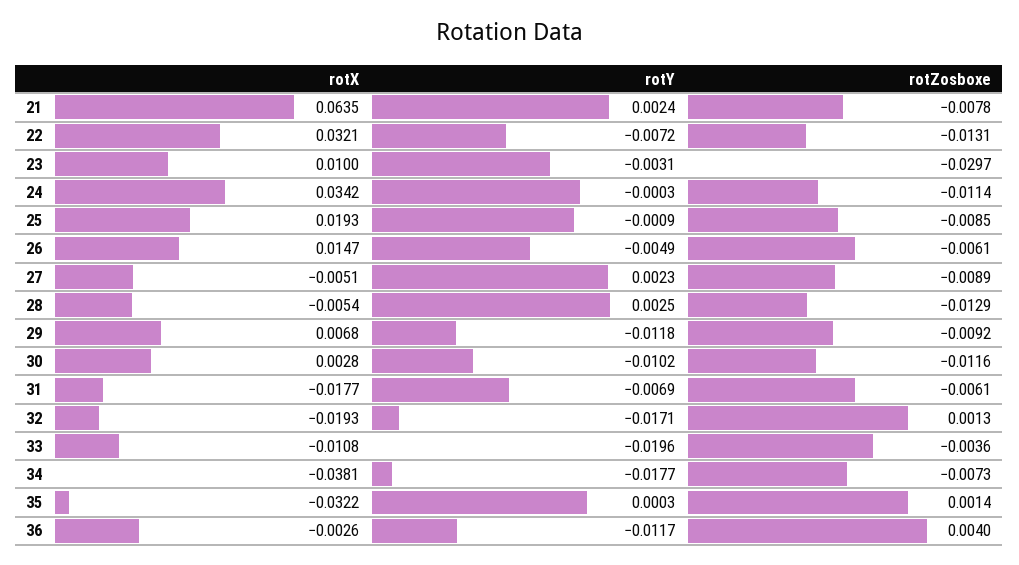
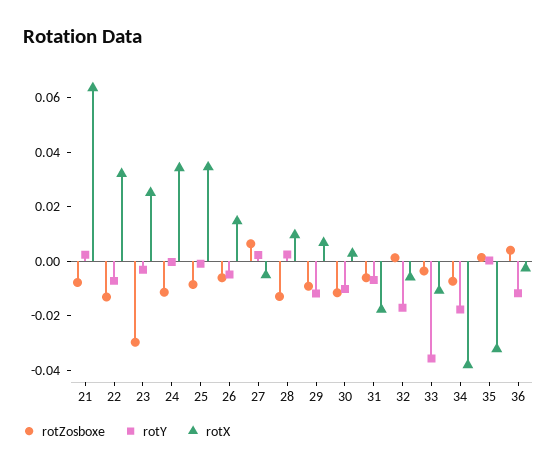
rotX, 23: 0.01 -> 0.025
rotX, 25: 0.0193 -> 0.035
rotZosboxe, 27: -0.0089 -> 0.005
rotX, 28: -0.0054 -> 0.01
rotX, 32: -0.0193 -> -0.005
rotY, 33: -0.0196 -> -0.035

